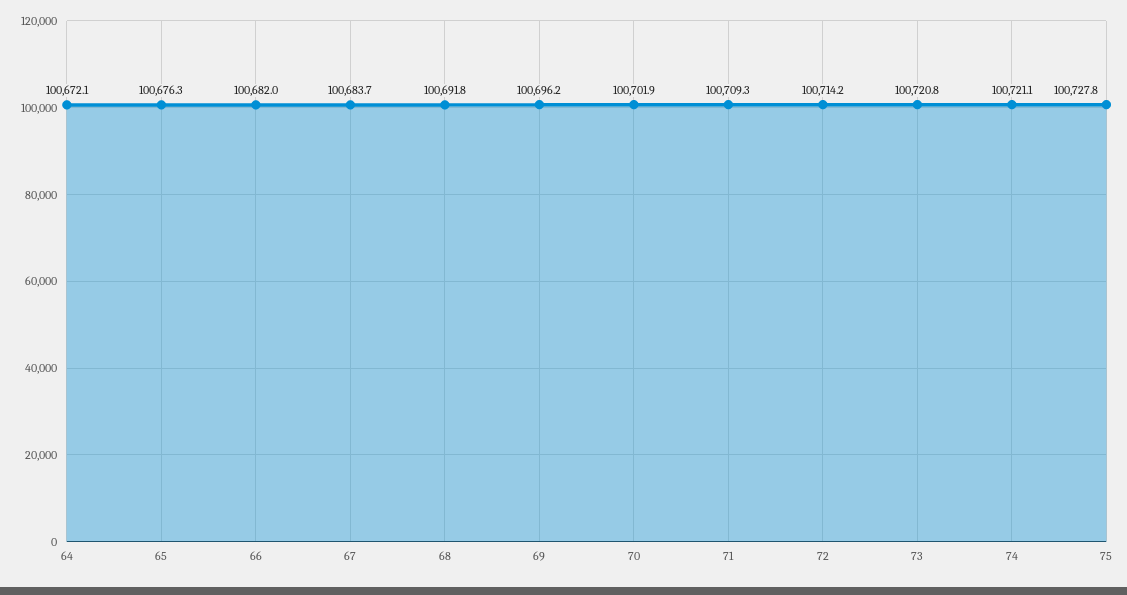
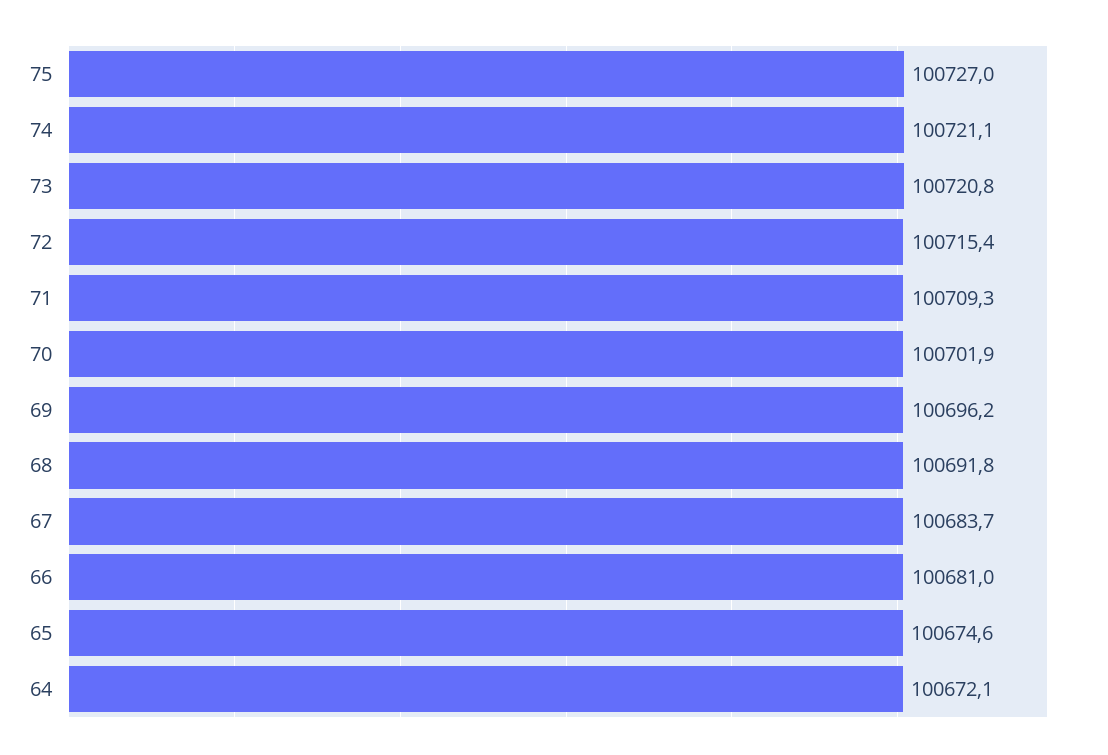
65: 100676.3 -> 100674.6
66: 100682 -> 100681
72: 100714.2 -> 100715.4
75: 100727.8 -> 100727

